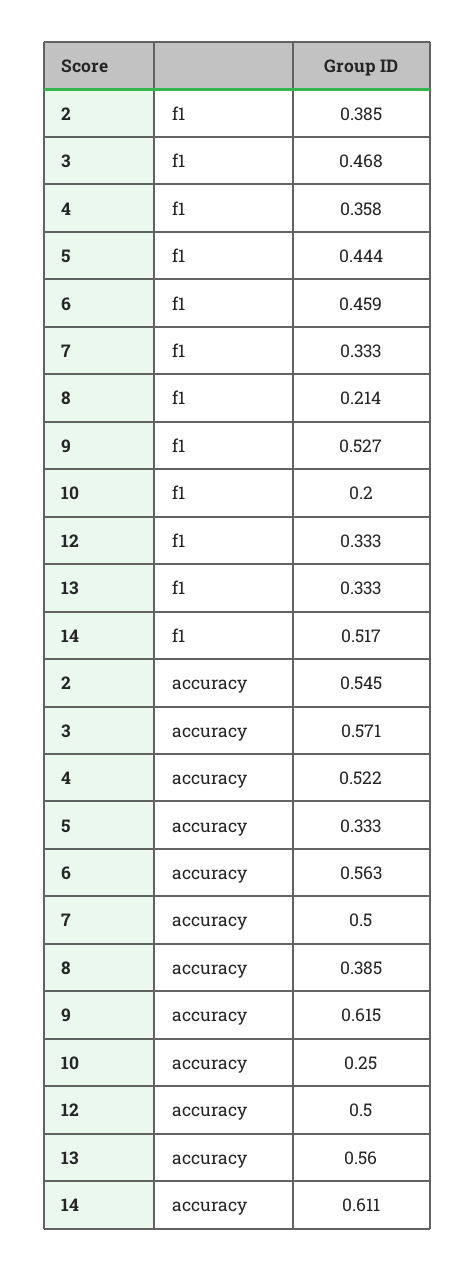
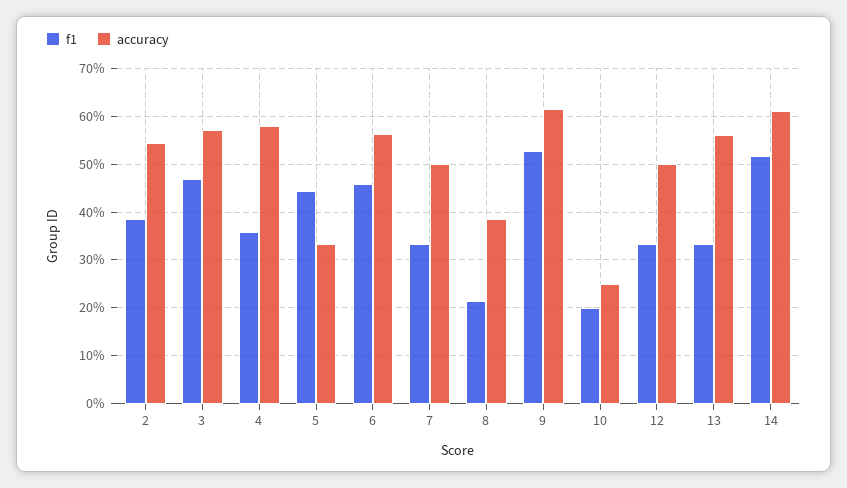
accuracy, 4: 0.522 -> 0.58

